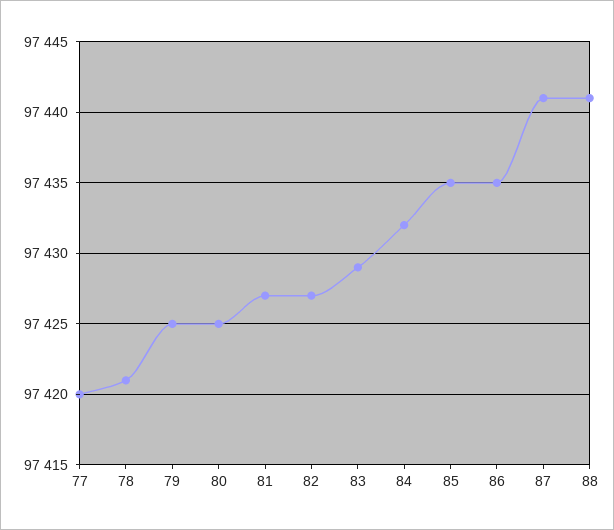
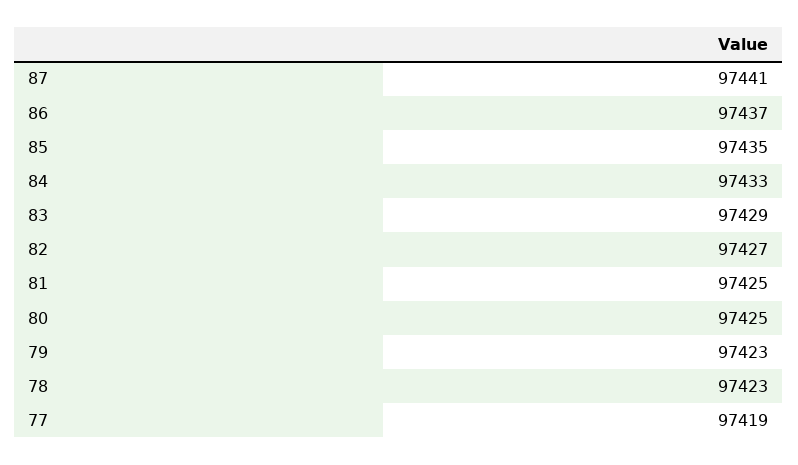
77: 97420 -> 97419
78: 97421 -> 97423
79: 97425 -> 97423
81: 97427 -> 97425
84: 97432 -> 97433
86: 97435 -> 97437
88: 97441 -> none

